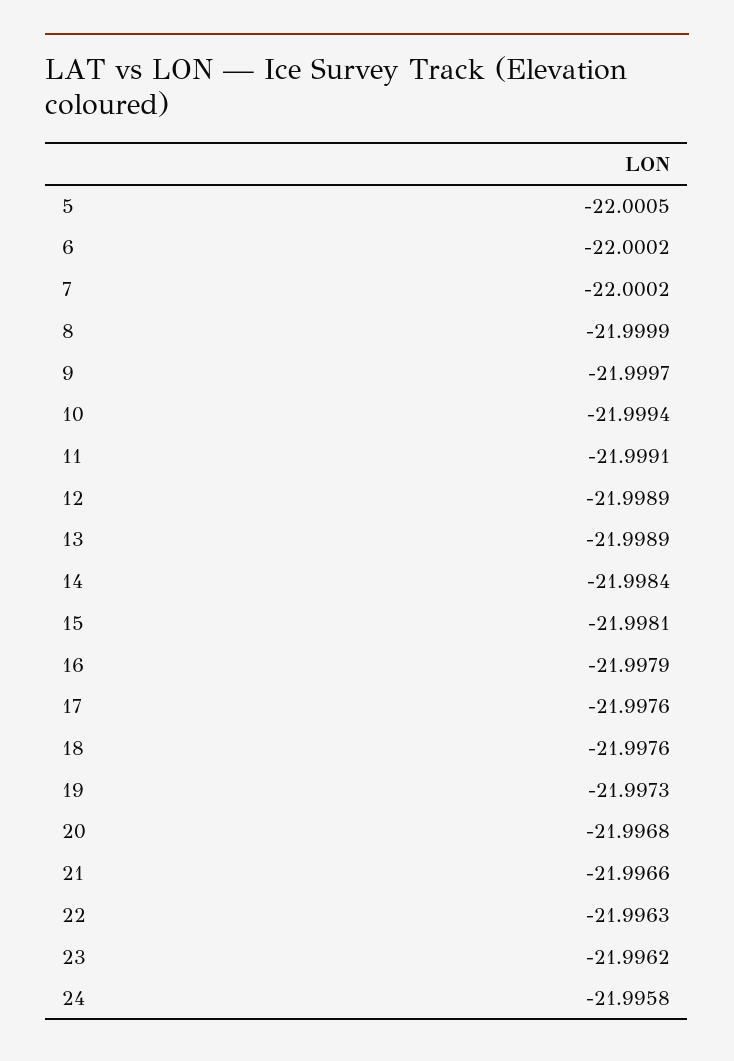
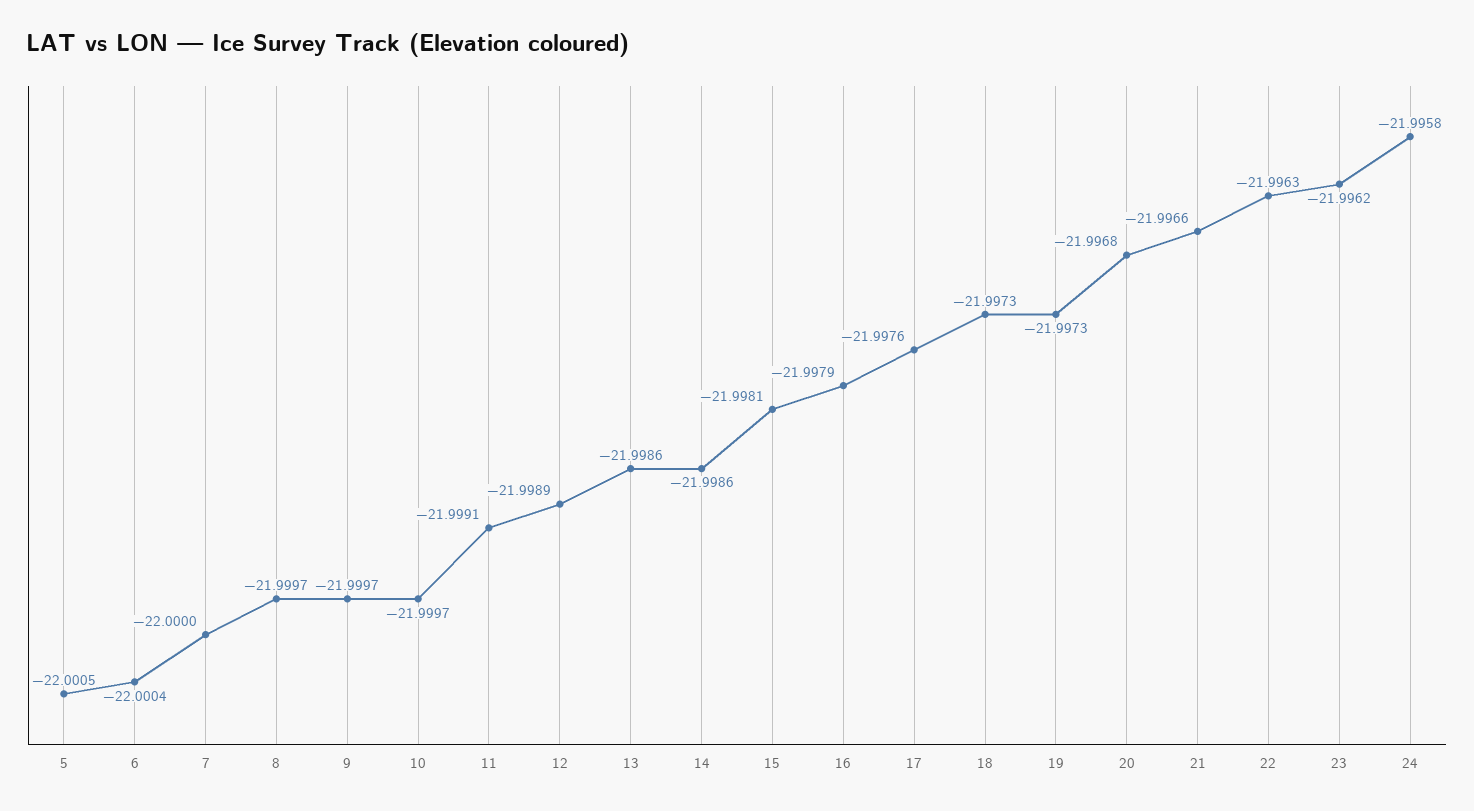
6: -22.0002 -> -22.0004
7: -22.0002 -> -22
8: -21.9999 -> -21.9997
10: -21.9994 -> -21.9997
13: -21.9989 -> -21.9986
14: -21.9984 -> -21.9986
18: -21.9976 -> -21.9973

